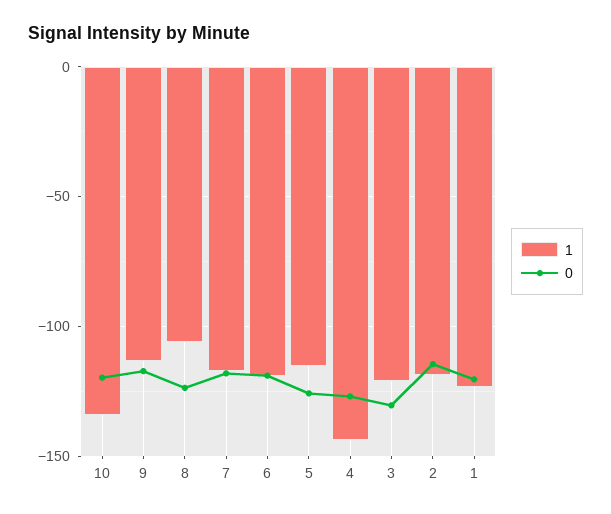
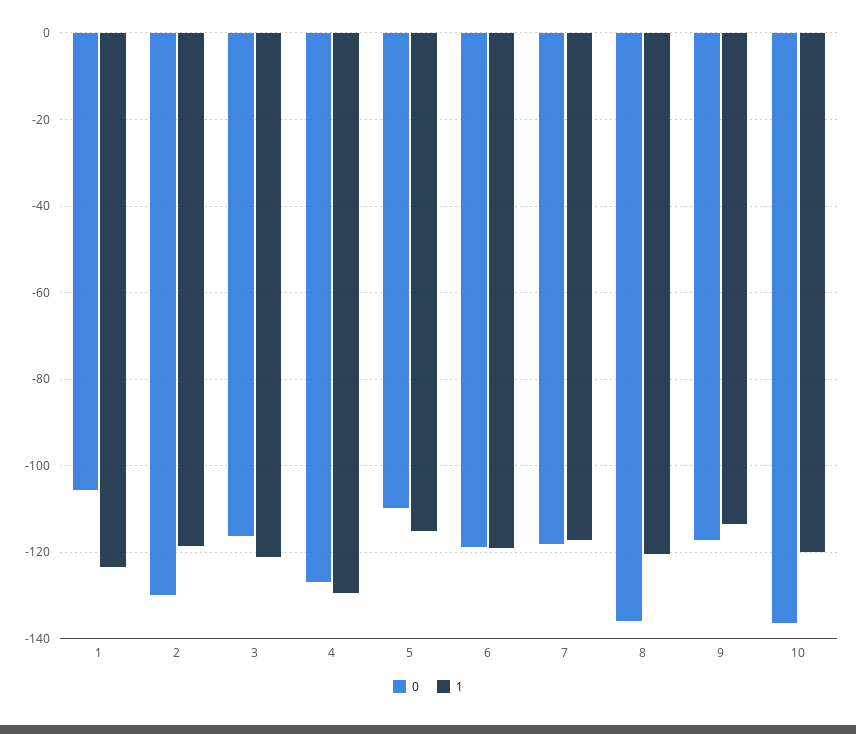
1, 10: -135 -> -120
0, 10: -120 -> -136
1, 8: -105 -> -120
0, 8: -125 -> -136
0, 5: -125 -> -110
1, 4: -145 -> -130
0, 3: -130 -> -116
0, 2: -115 -> -130
0, 1: -120 -> -106

